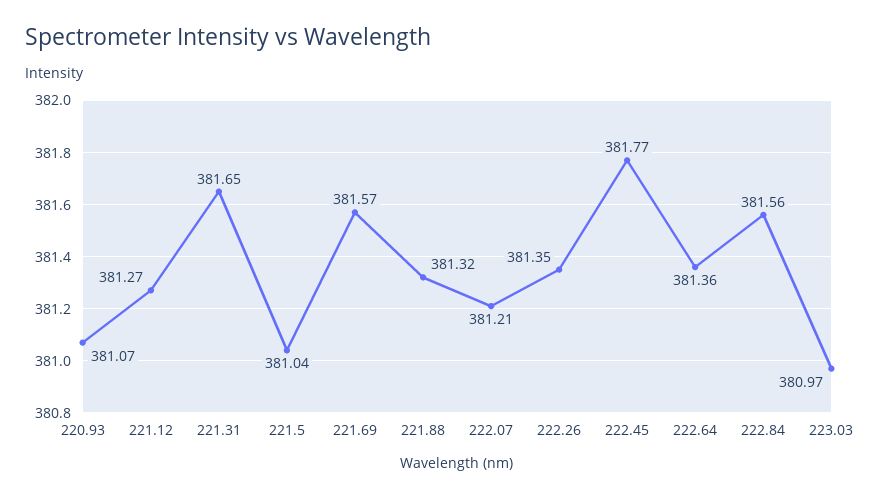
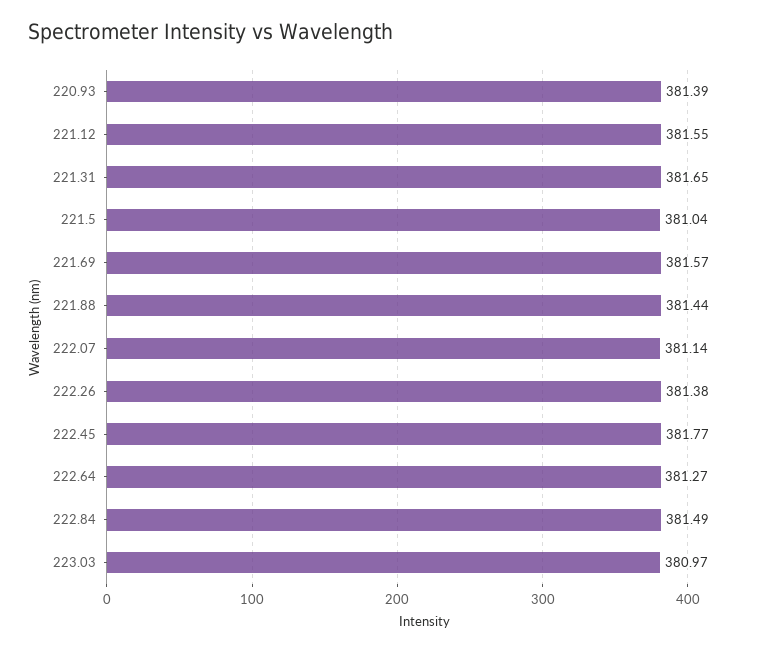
220.93: 381.07 -> 381.39
221.12: 381.27 -> 381.55
221.88: 381.32 -> 381.44
222.07: 381.21 -> 381.14
222.26: 381.35 -> 381.38
222.64: 381.36 -> 381.27
222.84: 381.56 -> 381.49

